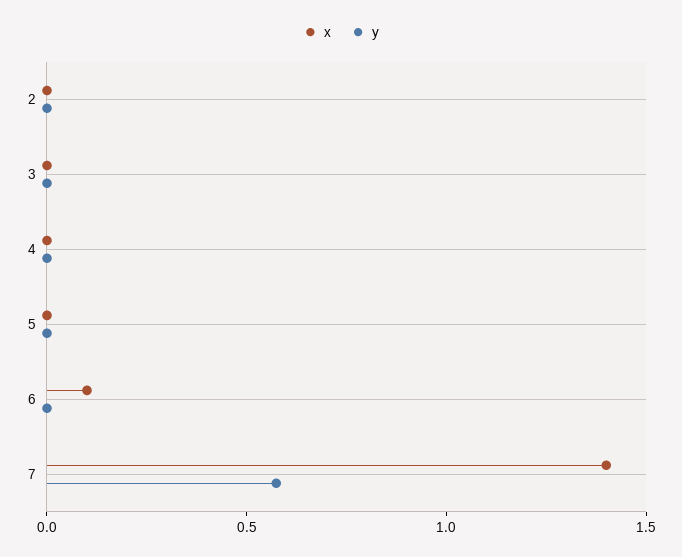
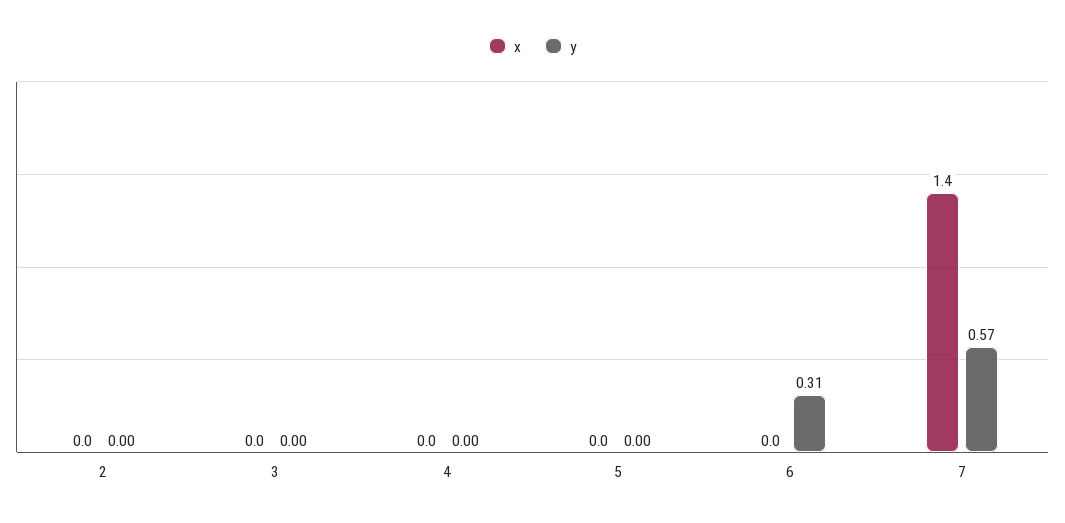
x, 6: 0.1 -> 0
y, 6: 0 -> 0.31

